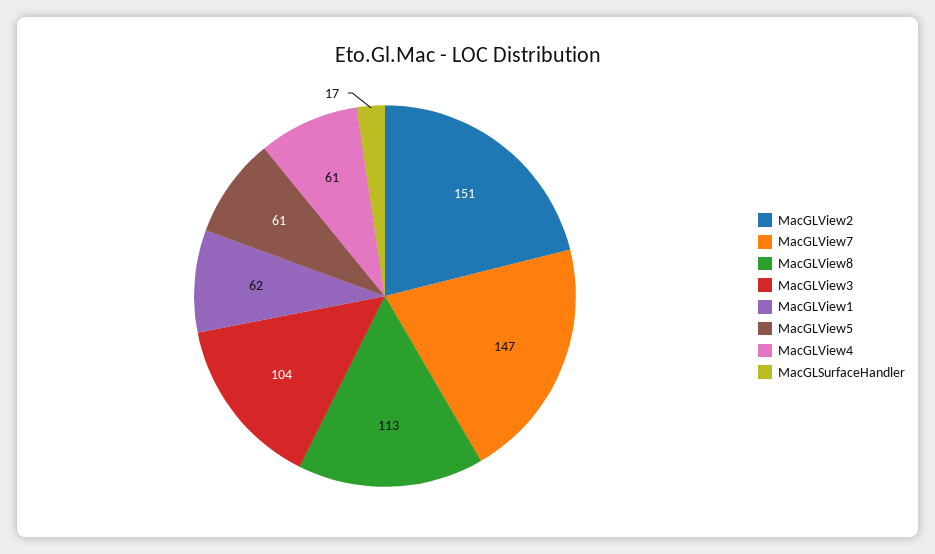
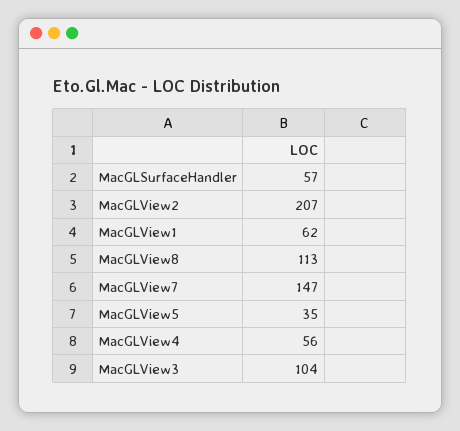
MacGLView2: 151 -> 207
MacGLView5: 61 -> 35
MacGLView4: 61 -> 56
MacGLSurfaceHandler: 17 -> 57

